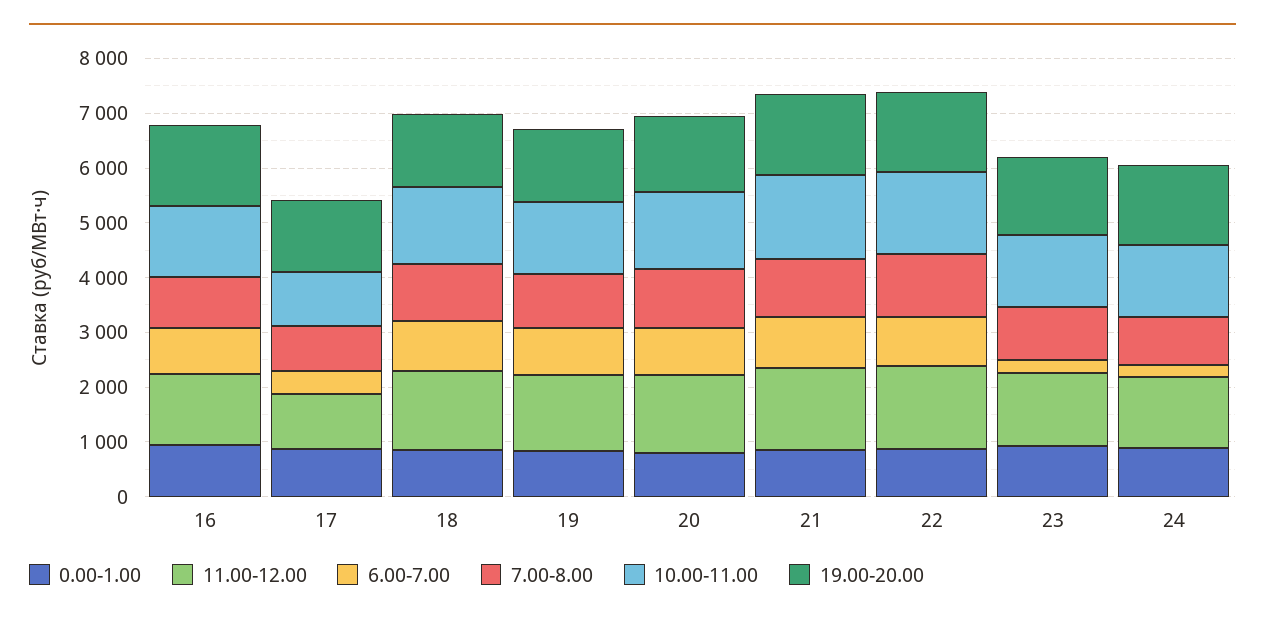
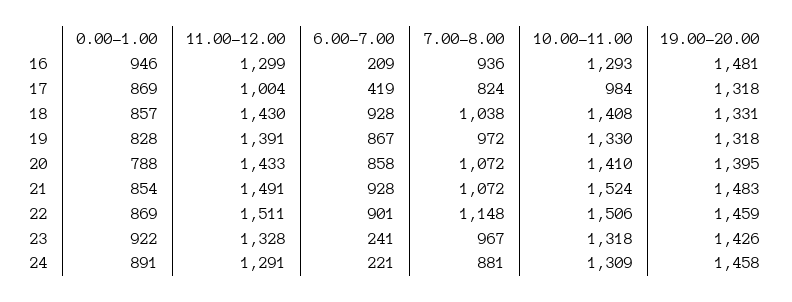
6.00-7.00, 16: 800 -> 209

